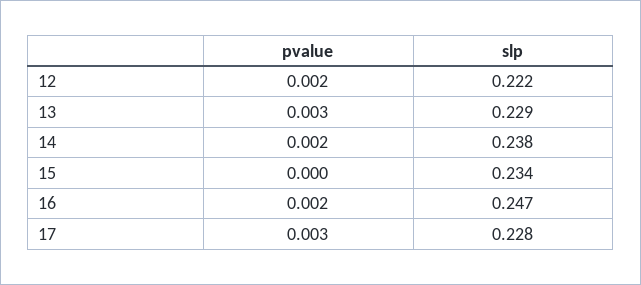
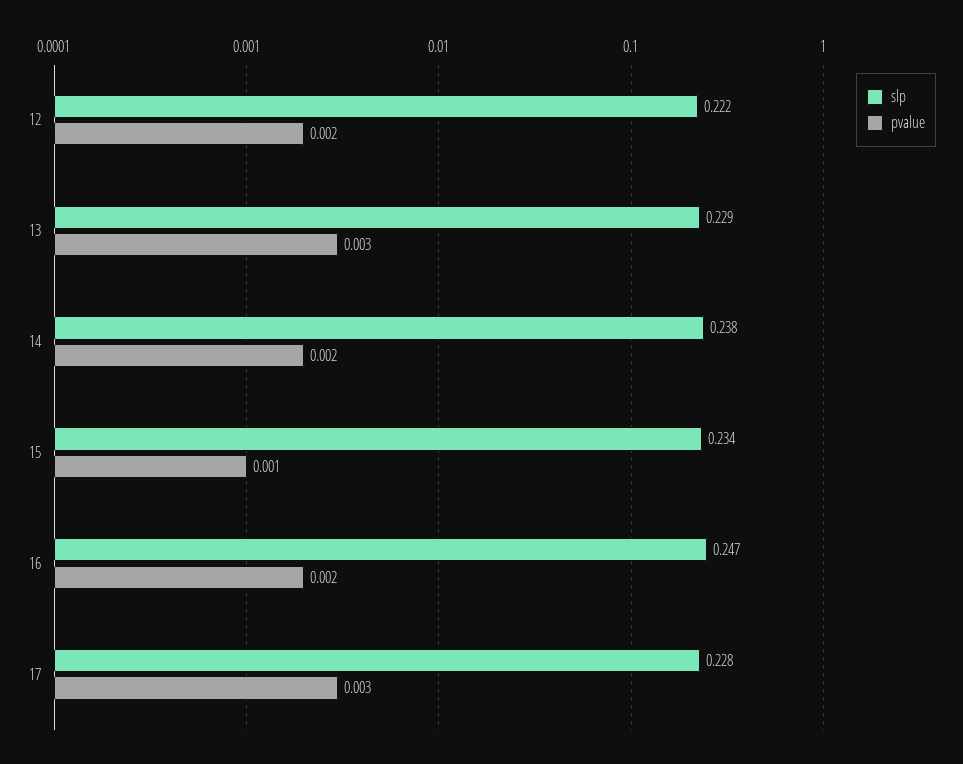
pvalue, 15: 0 -> 0.001

